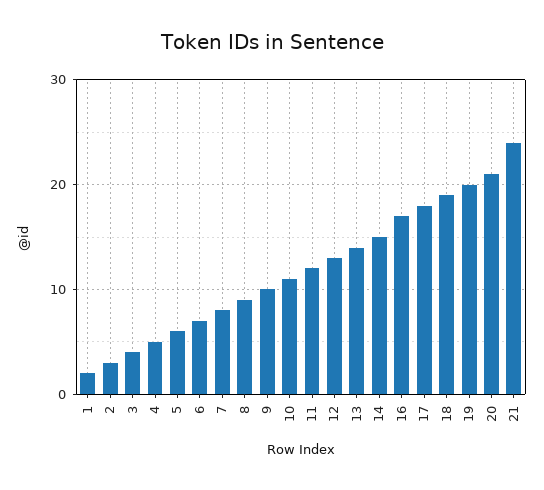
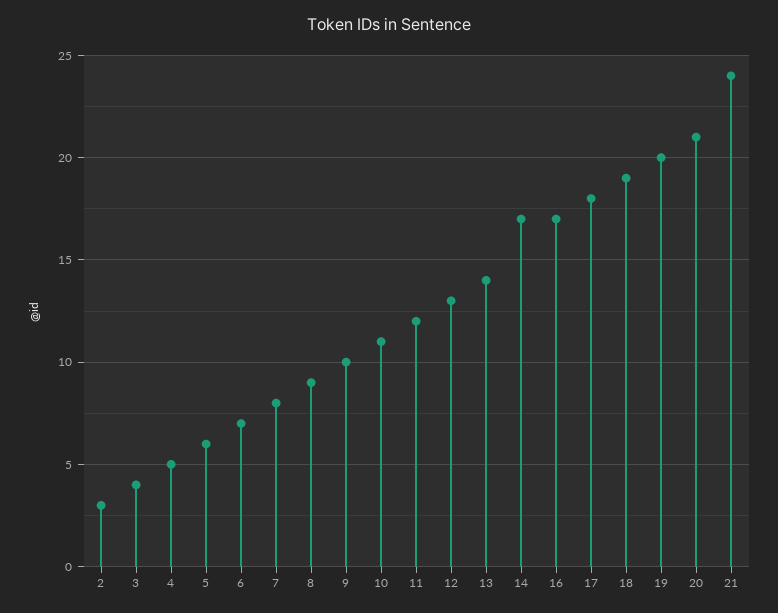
1: 2 -> none
14: 15 -> 17

